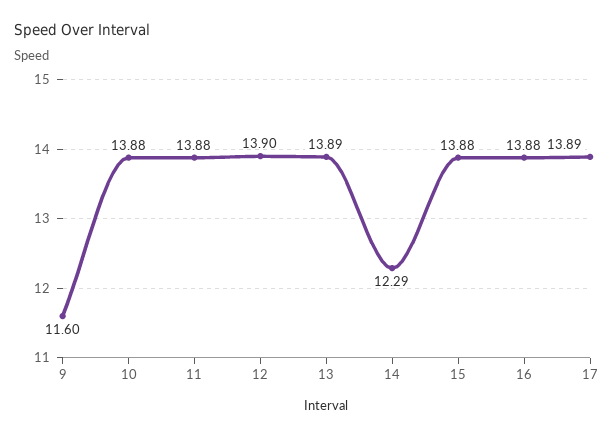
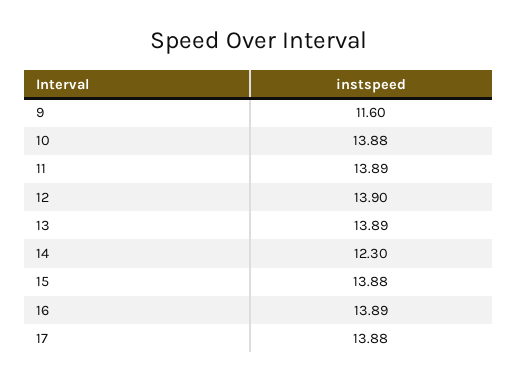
11: 13.88 -> 13.89
14: 12.29 -> 12.3
16: 13.88 -> 13.89
17: 13.89 -> 13.88

